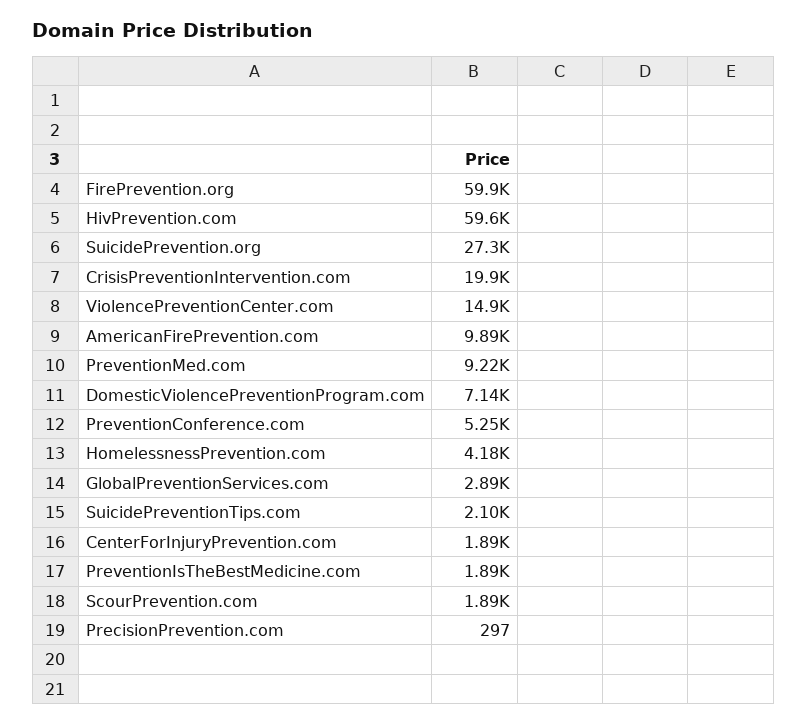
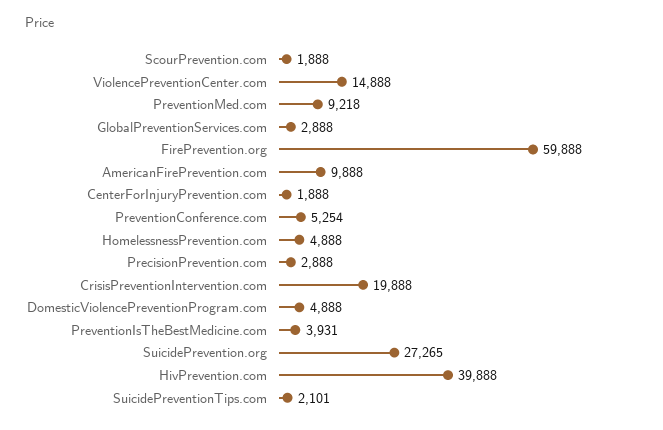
HivPrevention.com: 59600 -> 39888
DomesticViolencePreventionProgram.com: 7140 -> 4888
HomelessnessPrevention.com: 4180 -> 4888
PreventionIsTheBestMedicine.com: 1890 -> 3931
PrecisionPrevention.com: 297 -> 2888

